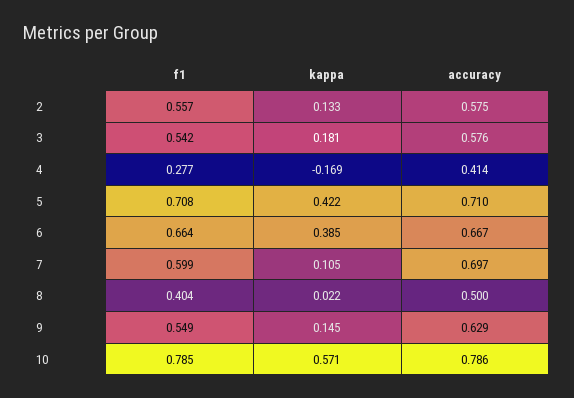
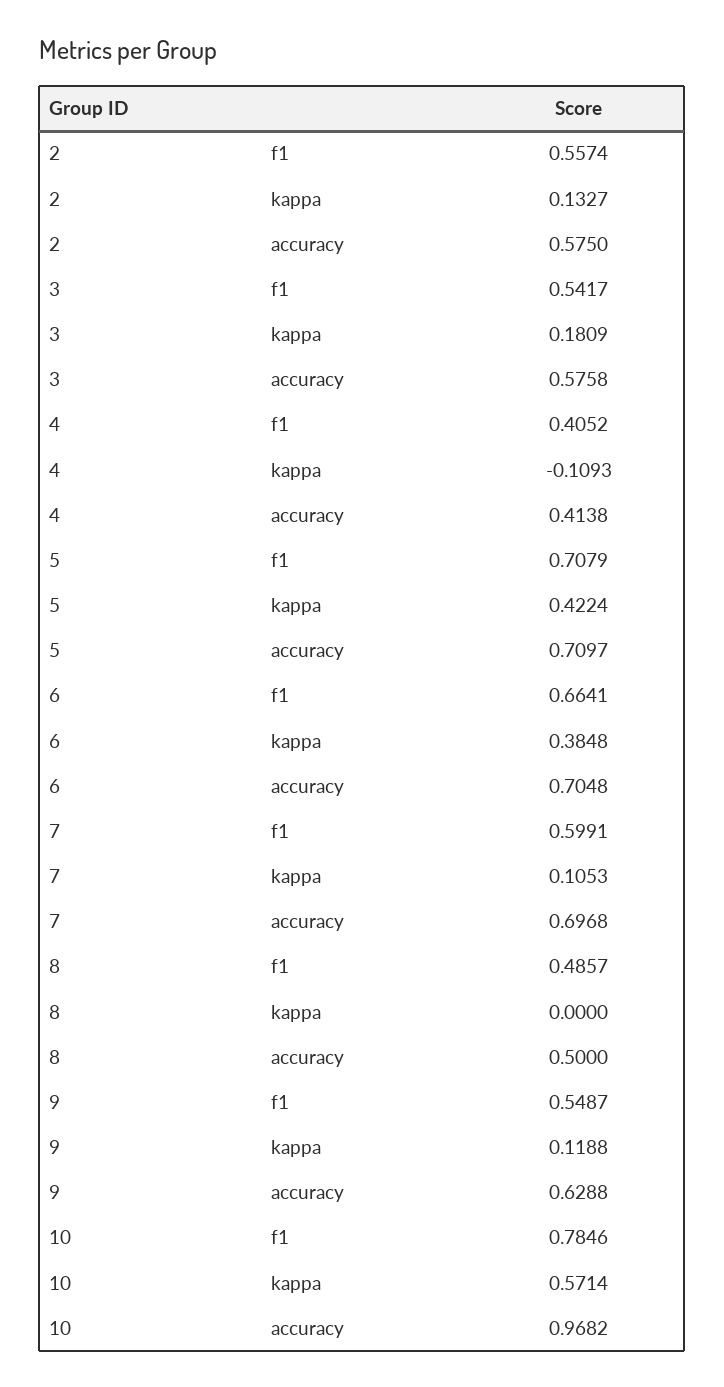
f1, 4: 0.277 -> 0.4052
kappa, 4: -0.169 -> -0.1093
accuracy, 6: 0.667 -> 0.7048
f1, 8: 0.404 -> 0.4857
kappa, 8: 0.022 -> 0
kappa, 9: 0.145 -> 0.1188
accuracy, 10: 0.786 -> 0.9682

